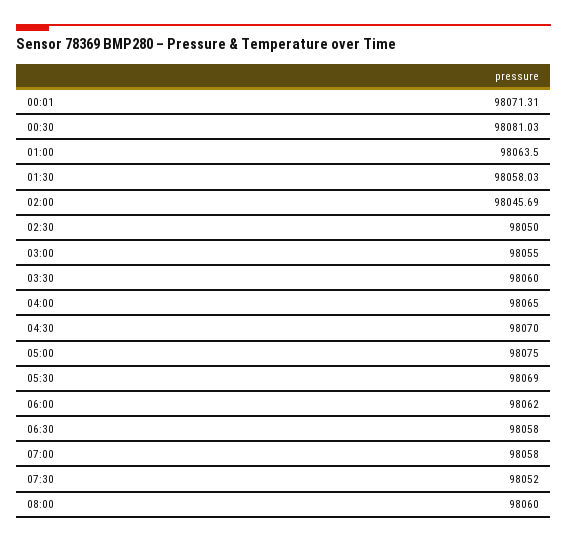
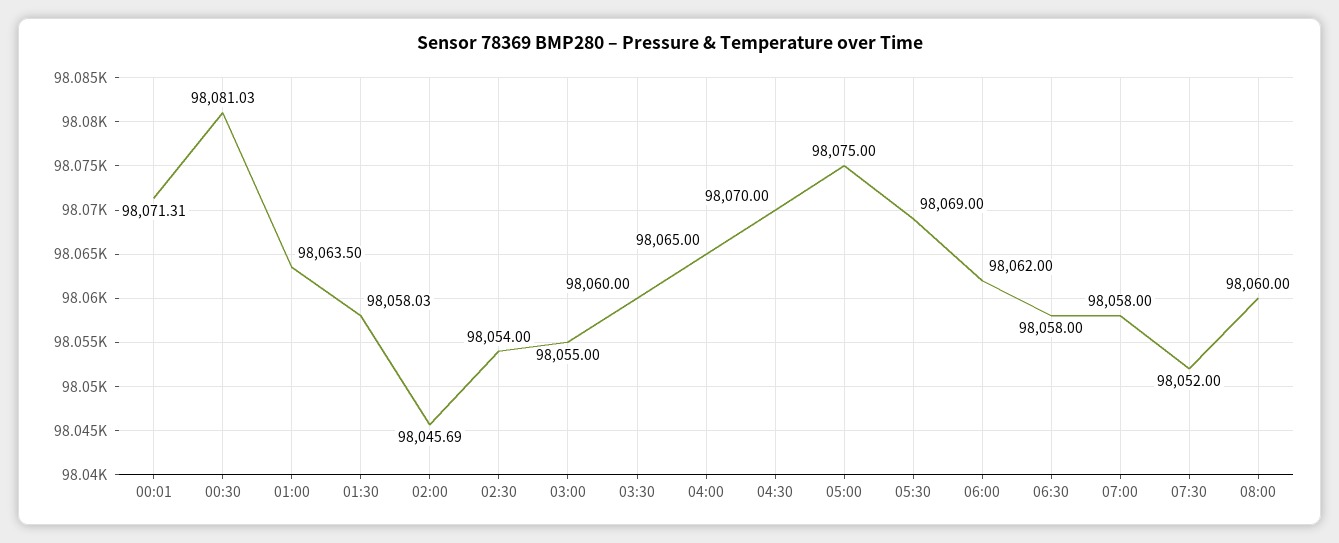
02:30: 98050 -> 98054

